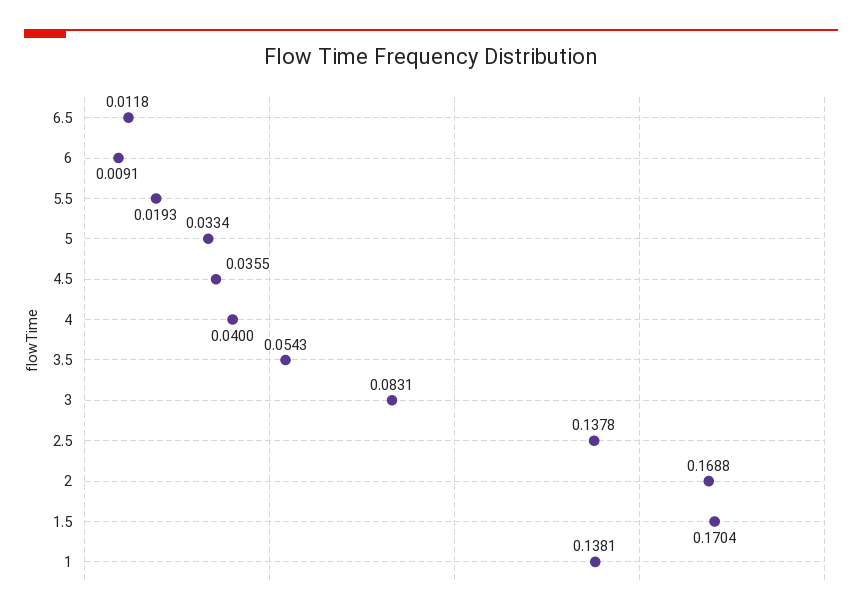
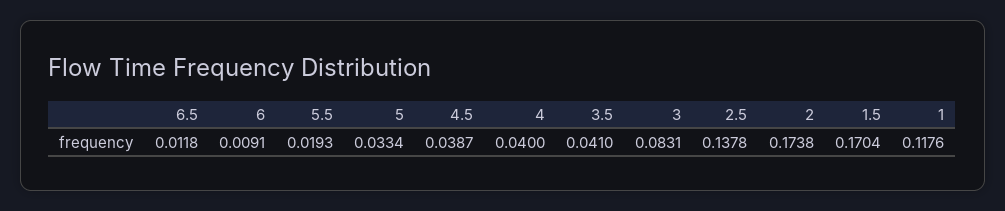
4.5: 0.0355 -> 0.0387
3.5: 0.0543 -> 0.041
2: 0.1688 -> 0.1738
1: 0.1381 -> 0.1176

